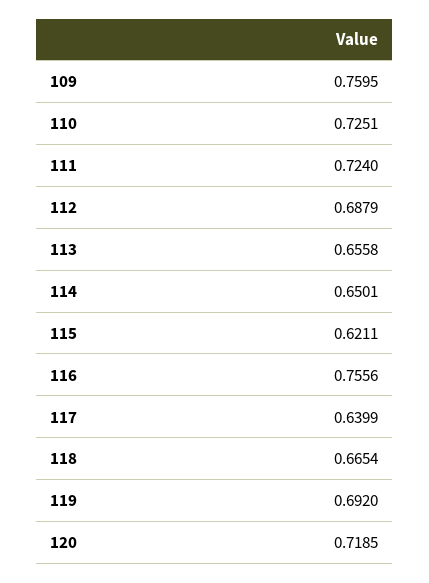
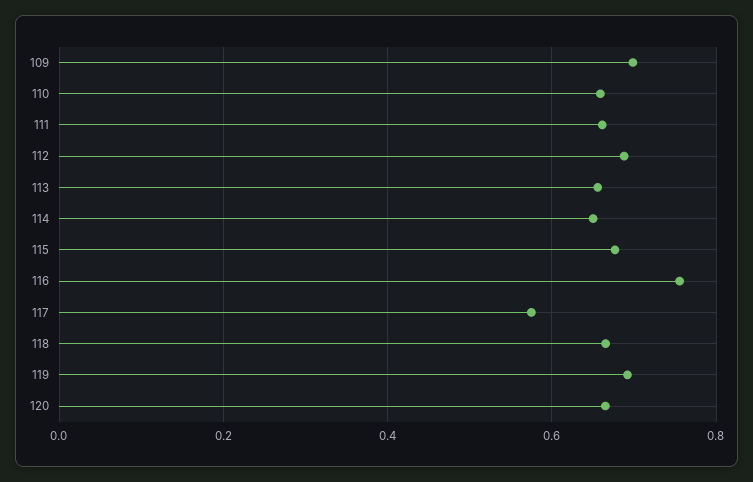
109: 0.7595 -> 0.7
110: 0.7251 -> 0.66
111: 0.724 -> 0.66
115: 0.6211 -> 0.68
117: 0.6399 -> 0.58
120: 0.7185 -> 0.66

